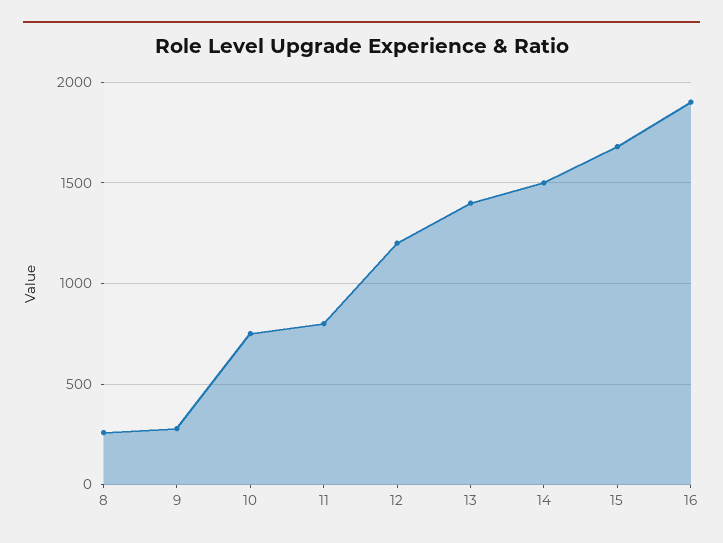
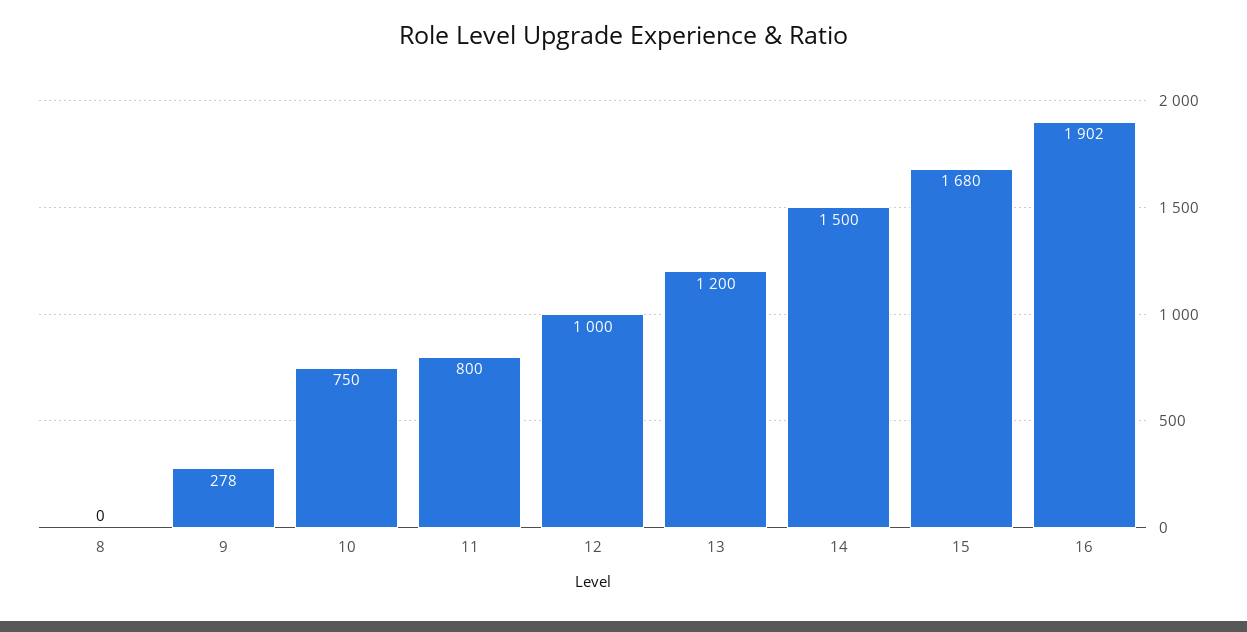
8: 250 -> 0
12: 1200 -> 1000
13: 1400 -> 1200

